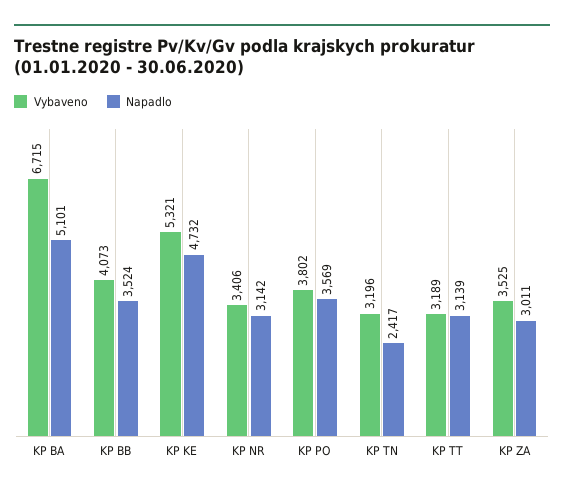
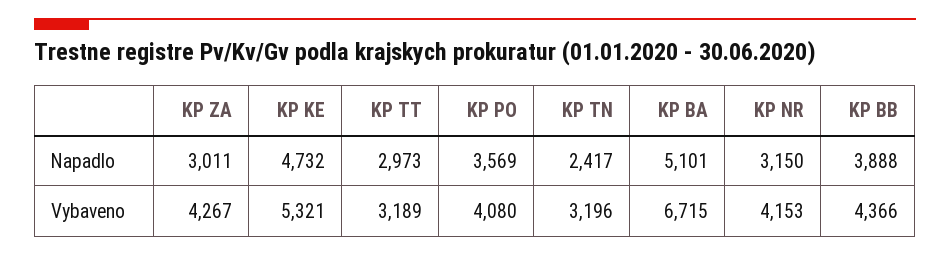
Vybaveno, KP BB: 4073 -> 4366
Napadlo, KP BB: 3524 -> 3888
Vybaveno, KP NR: 3406 -> 4153
Napadlo, KP NR: 3142 -> 3150
Vybaveno, KP PO: 3802 -> 4080
Napadlo, KP TT: 3139 -> 2973
Vybaveno, KP ZA: 3525 -> 4267

